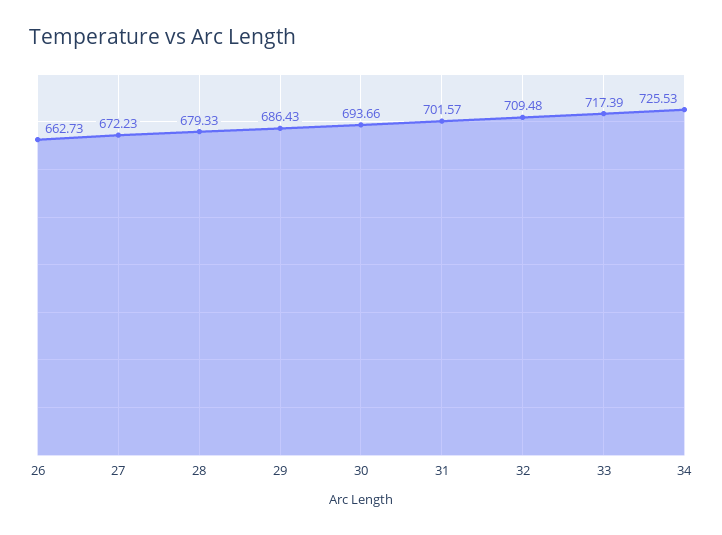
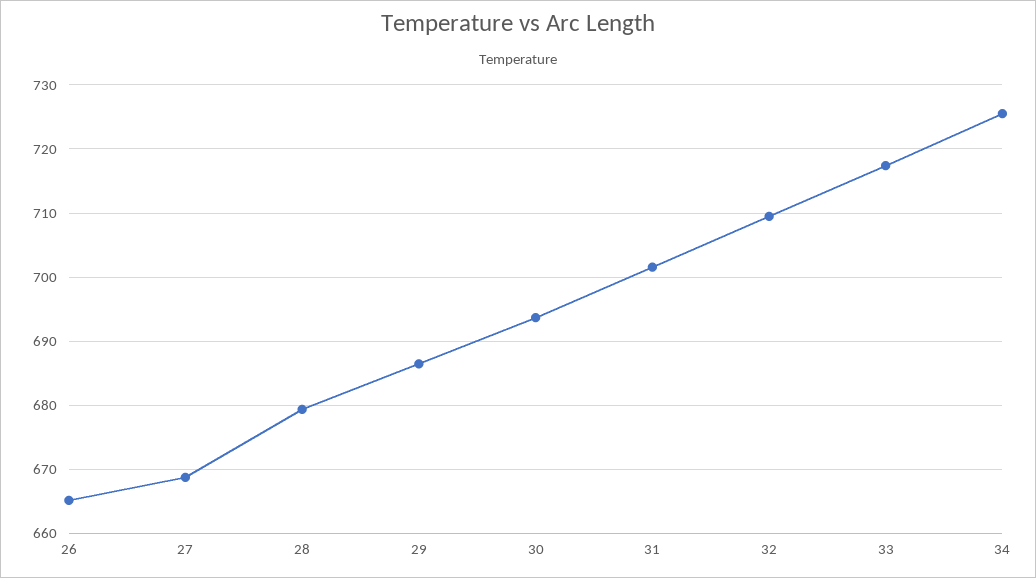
26: 662.73 -> 665
27: 672.23 -> 669

